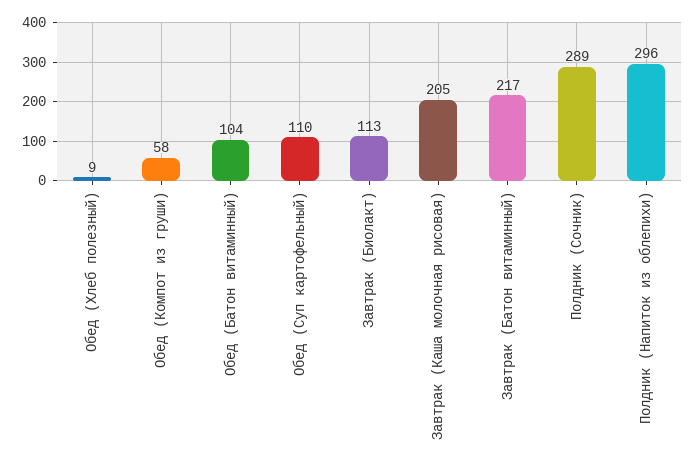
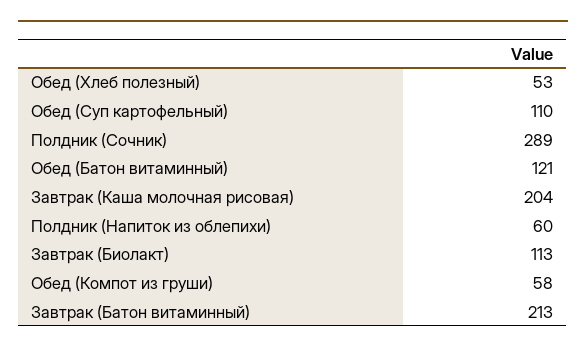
Обед (Хлеб полезный): 9 -> 53
Обед (Батон витаминный): 104 -> 121
Завтрак (Каша молочная рисовая): 205 -> 204
Завтрак (Батон витаминный): 217 -> 213
Полдник (Напиток из облепихи): 296 -> 60

